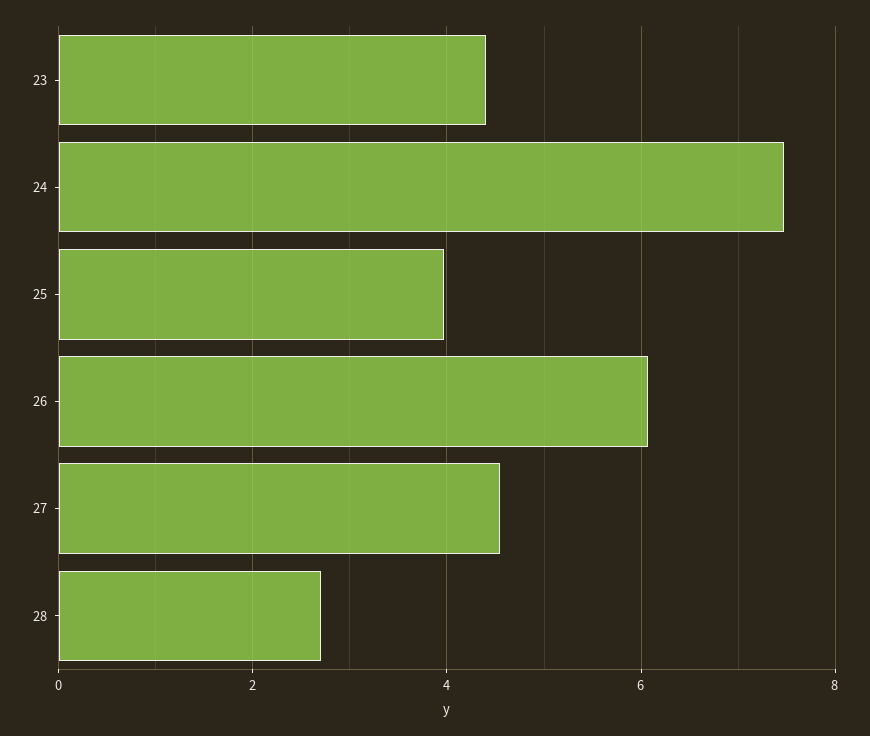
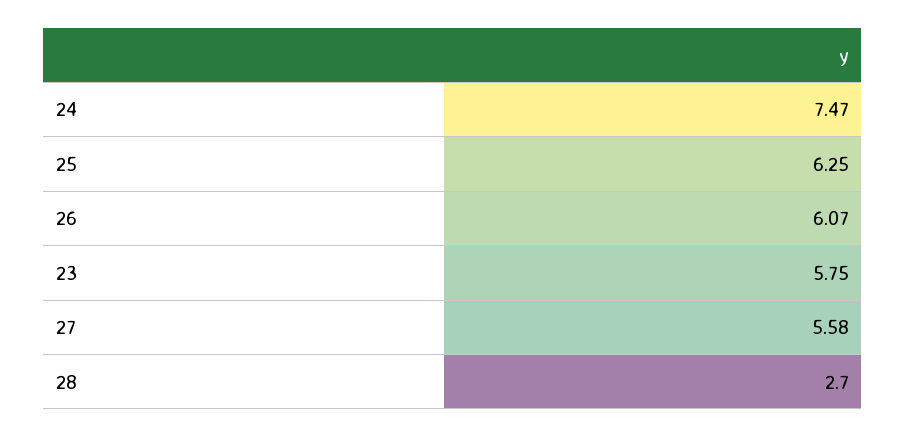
23: 4.4 -> 5.75
25: 4 -> 6.25
27: 4.6 -> 5.58

